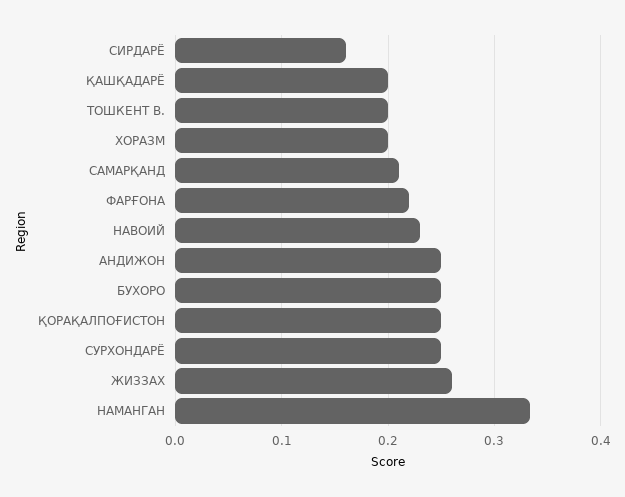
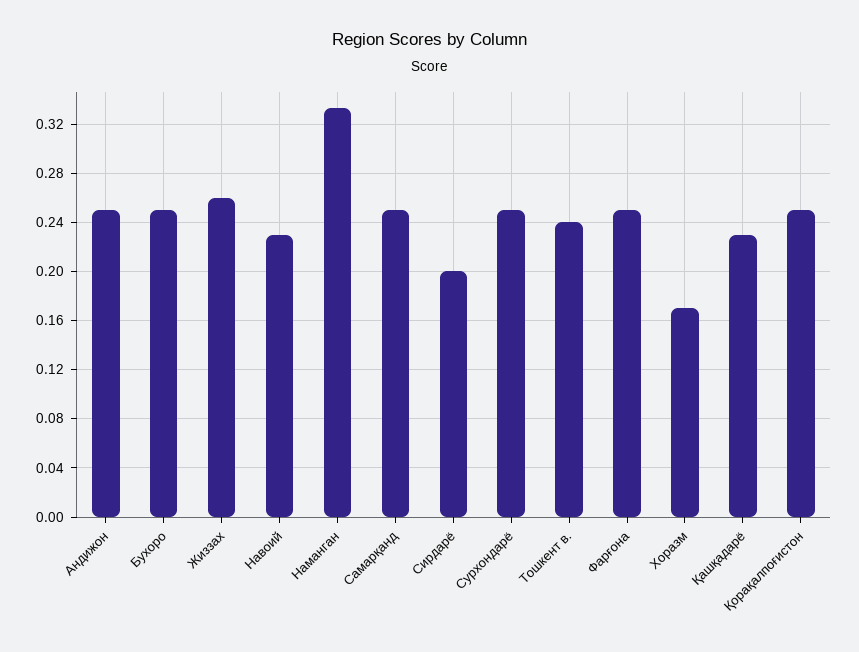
СИРДАРЁ: 0.16 -> 0.2
ҚАШҚАДАРЁ: 0.2 -> 0.23
ТОШКЕНТ В.: 0.2 -> 0.24
ХОРАЗМ: 0.2 -> 0.17
САМАРҚАНД: 0.21 -> 0.25
ФАРҒОНА: 0.22 -> 0.25

